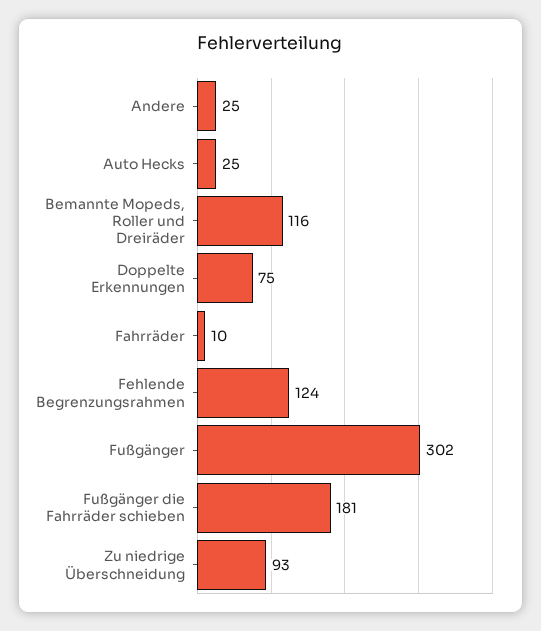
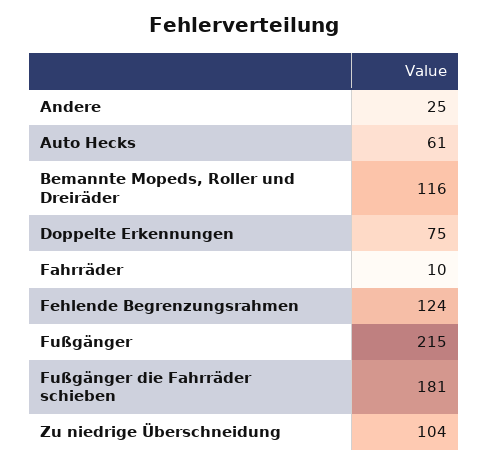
Auto Hecks: 25 -> 61
Fußgänger: 302 -> 215
Zu niedrige Überschneidung: 93 -> 104

